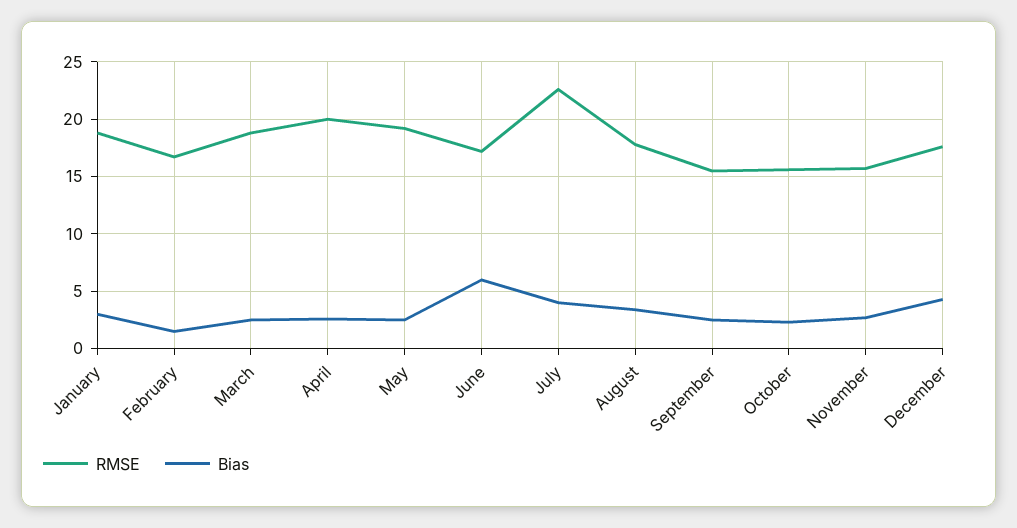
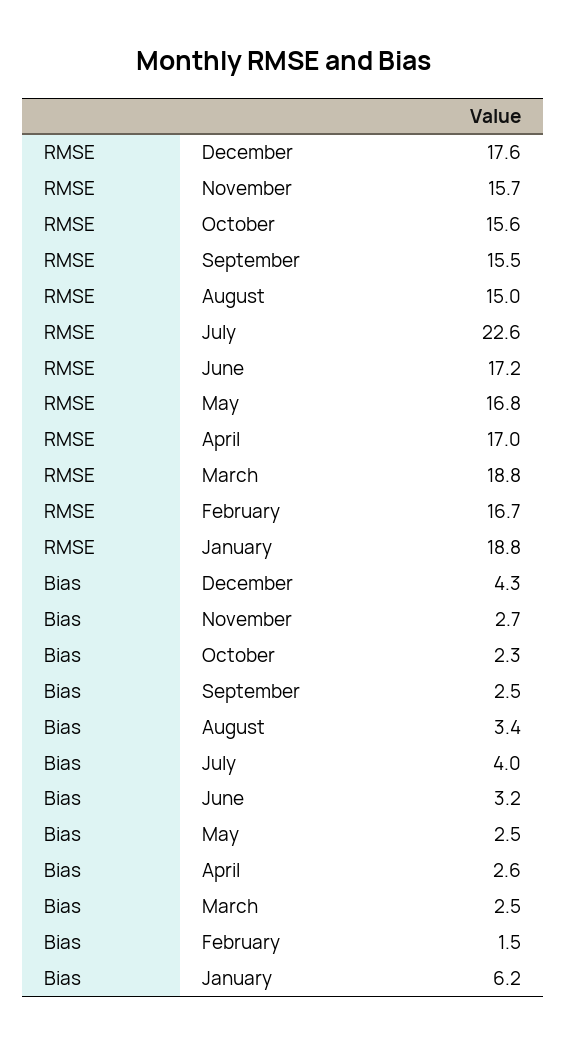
Bias, January: 3 -> 6.2
RMSE, April: 20 -> 17
RMSE, May: 19 -> 16.8
Bias, June: 6 -> 3.2
RMSE, August: 18 -> 15

